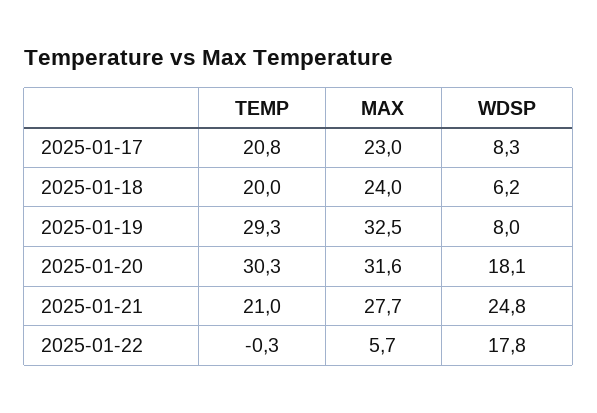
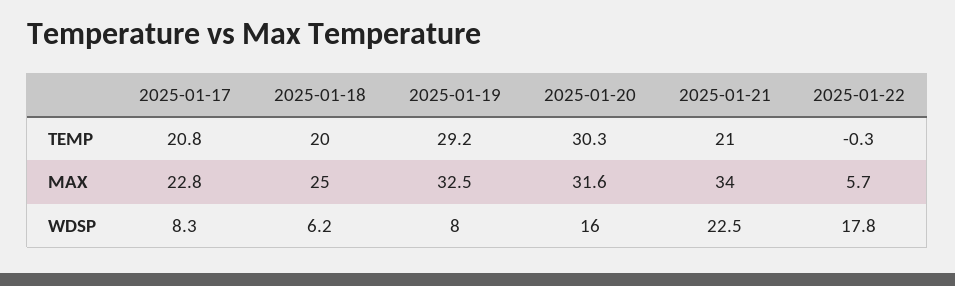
MAX, 2025-01-17: 23 -> 22.8
MAX, 2025-01-18: 24 -> 25
TEMP, 2025-01-19: 29.3 -> 29.2
WDSP, 2025-01-20: 18.1 -> 16
MAX, 2025-01-21: 27.7 -> 34
WDSP, 2025-01-21: 24.8 -> 22.5

